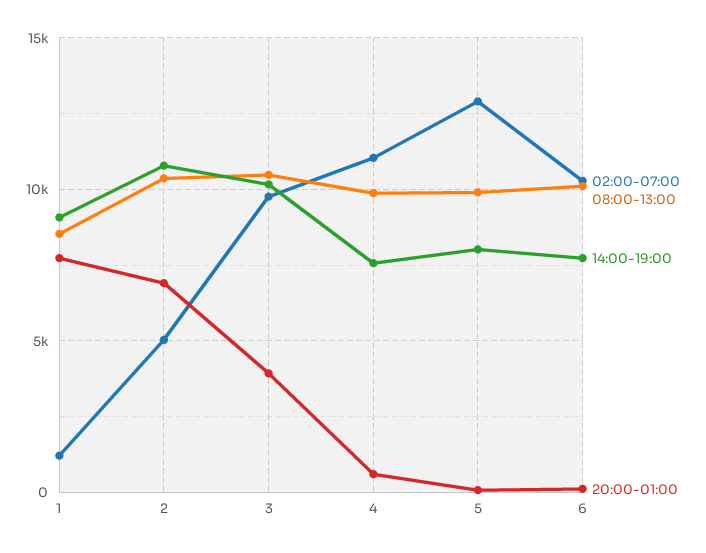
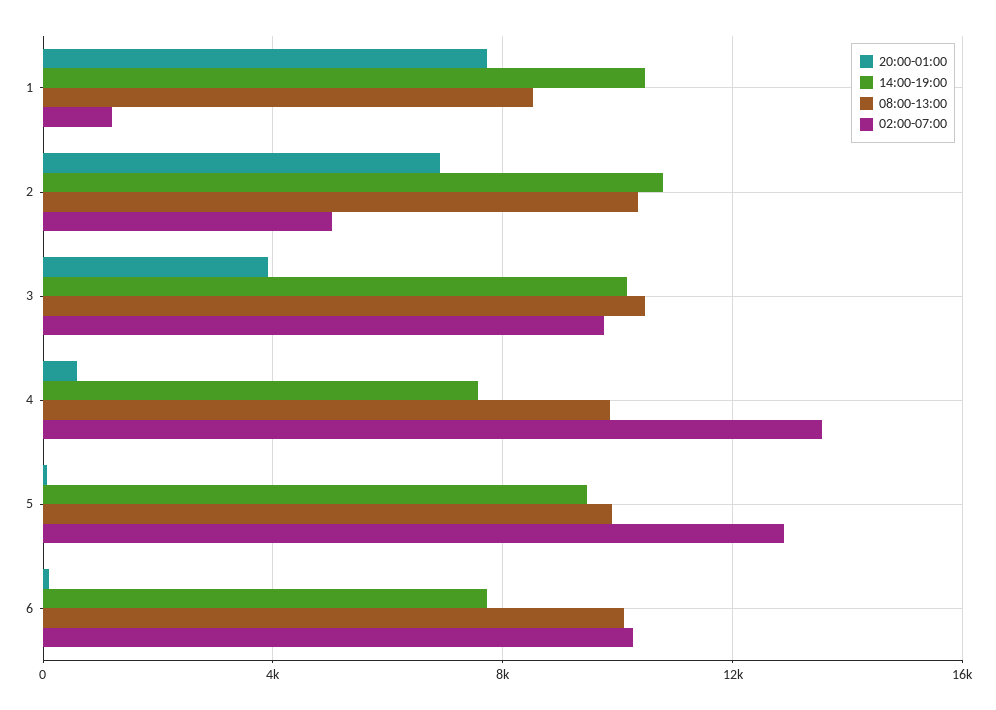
14:00-19:00, 1: 9000 -> 10500
02:00-07:00, 4: 11000 -> 13500
14:00-19:00, 5: 8000 -> 9500

